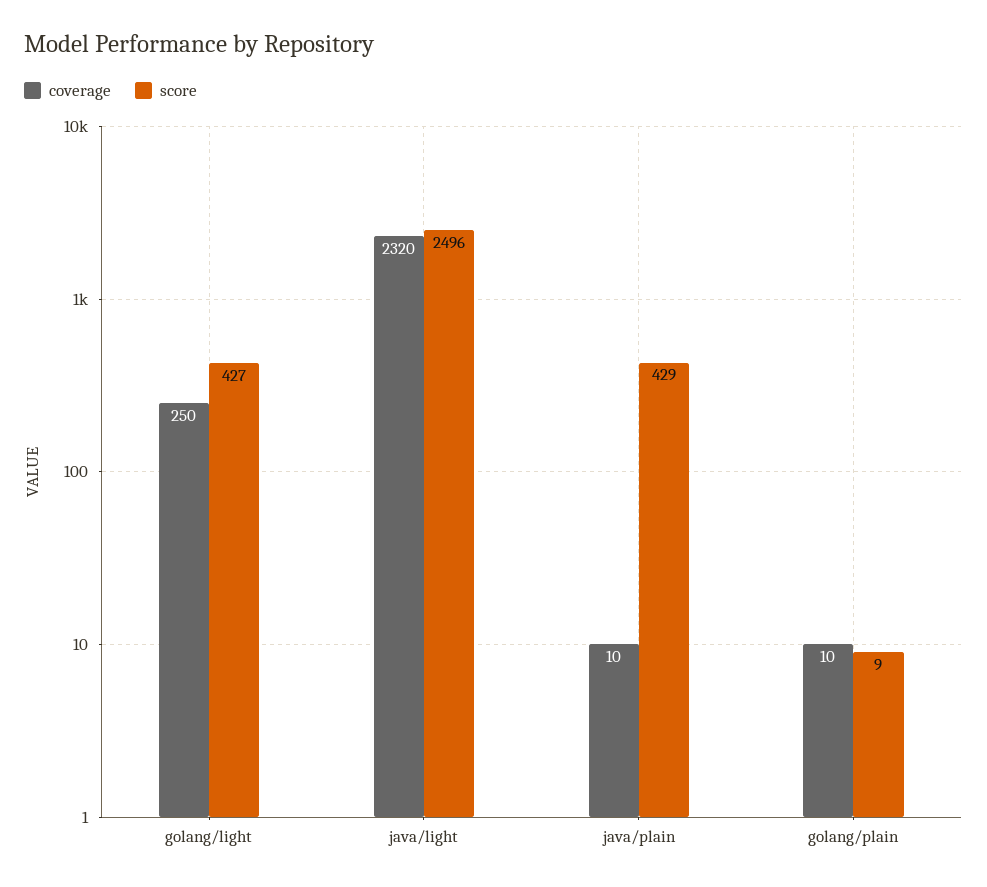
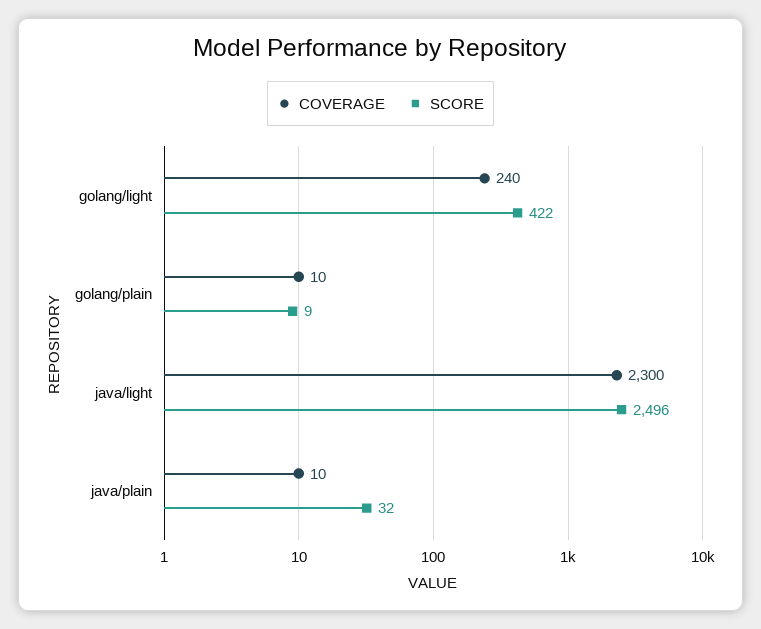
coverage, golang/light: 250 -> 240
score, golang/light: 427 -> 422
coverage, java/light: 2320 -> 2300
score, java/plain: 429 -> 32

